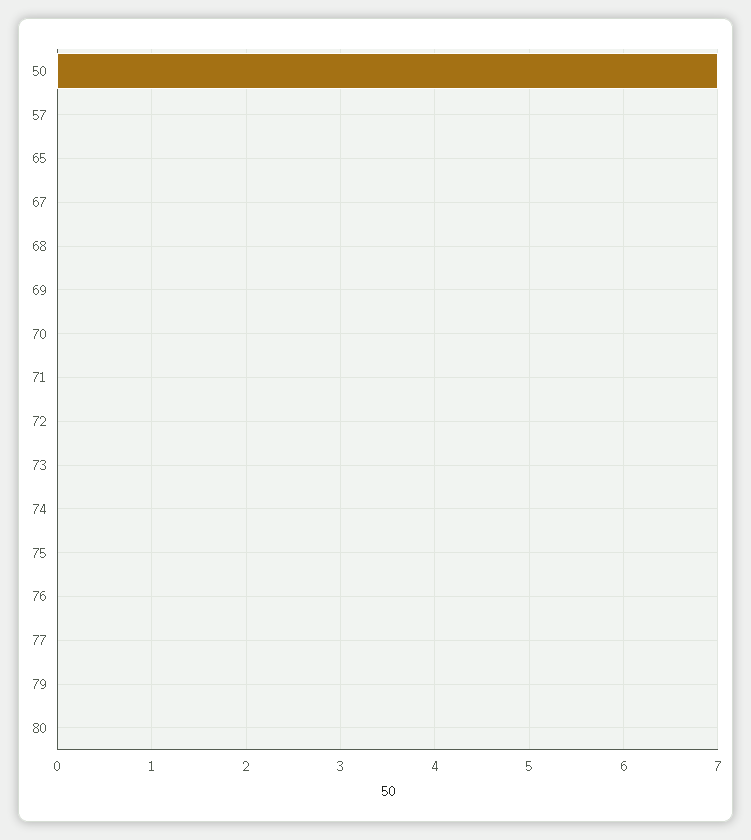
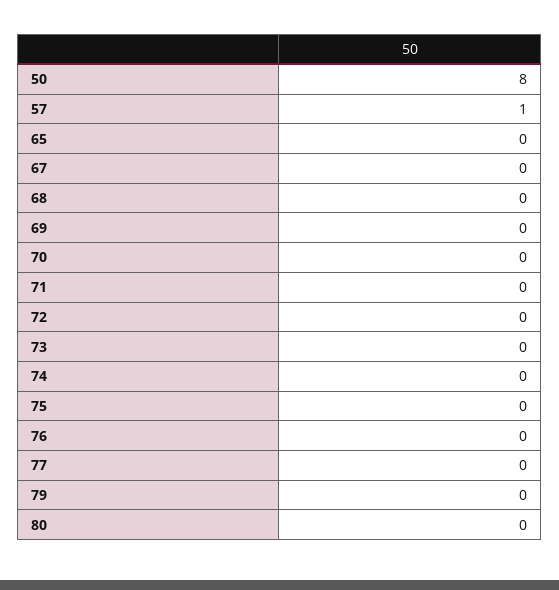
50: 7 -> 8
57: 0 -> 1

